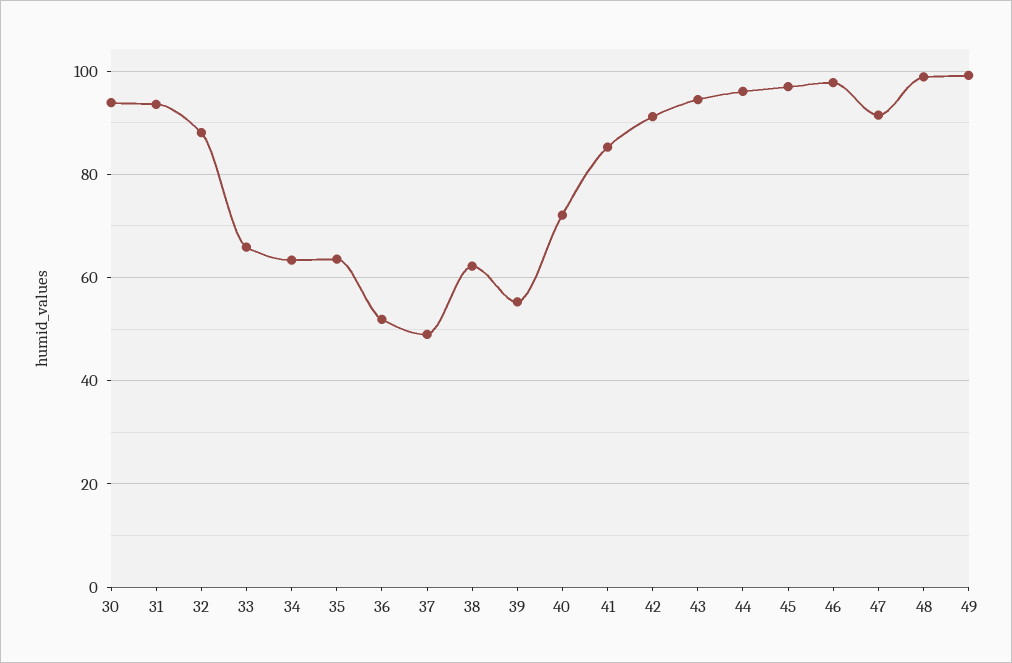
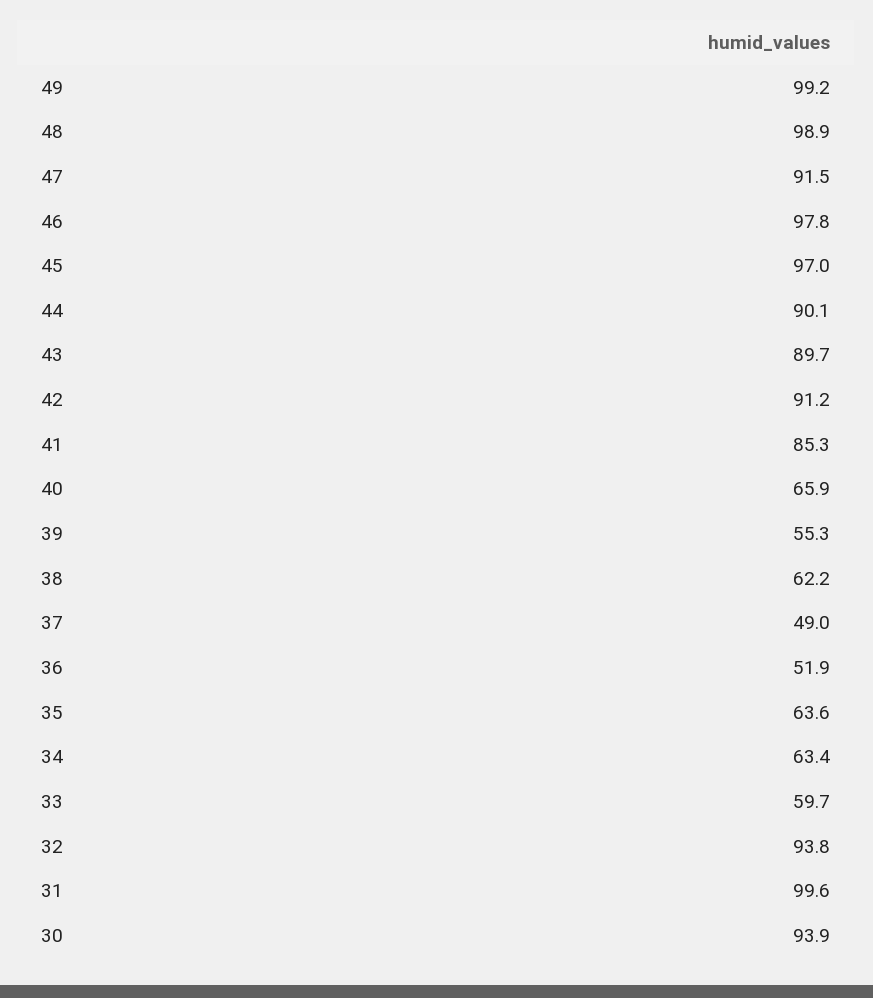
31: 94 -> 99.6
32: 88 -> 93.8
33: 66 -> 59.7
40: 72 -> 65.9
43: 94 -> 89.7
44: 96 -> 90.1

